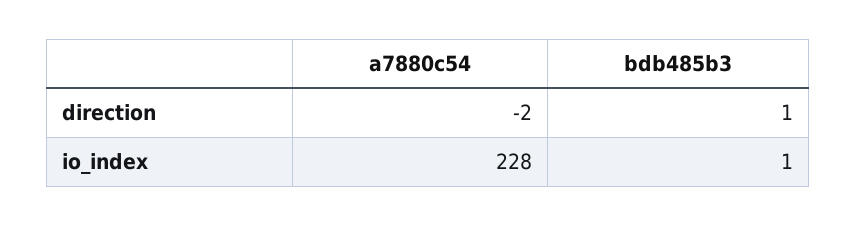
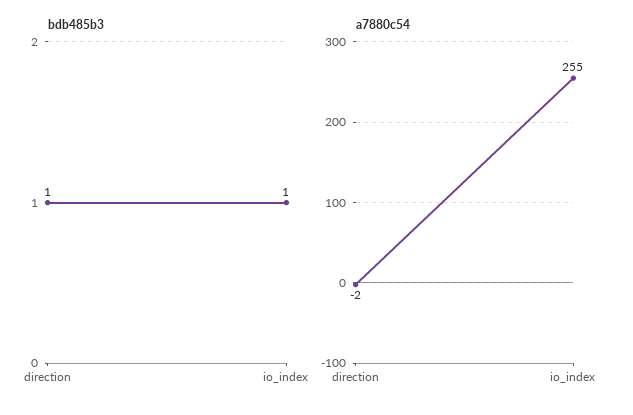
a7880c54, io_index: 228 -> 255

